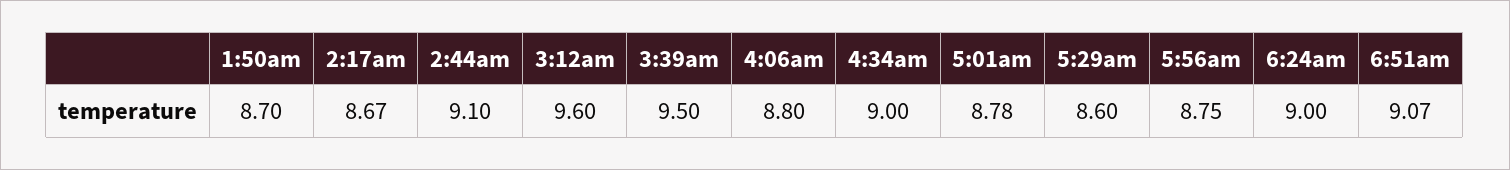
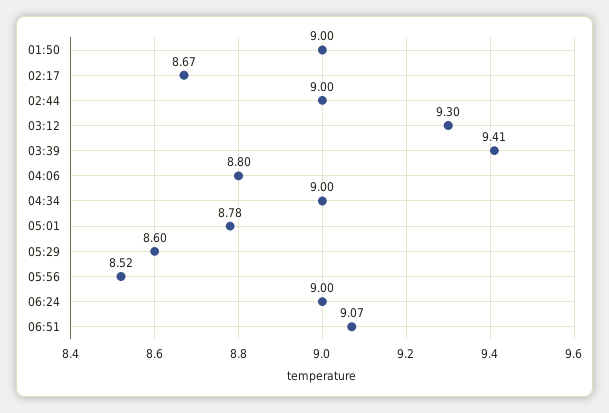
1:50am: 8.7 -> 9
2:44am: 9.1 -> 9
3:12am: 9.6 -> 9.3
3:39am: 9.5 -> 9.41
5:56am: 8.75 -> 8.52

